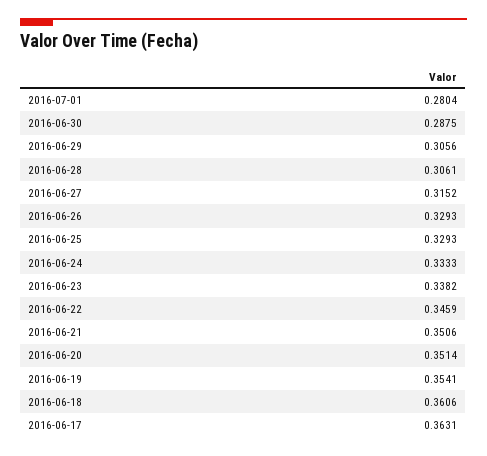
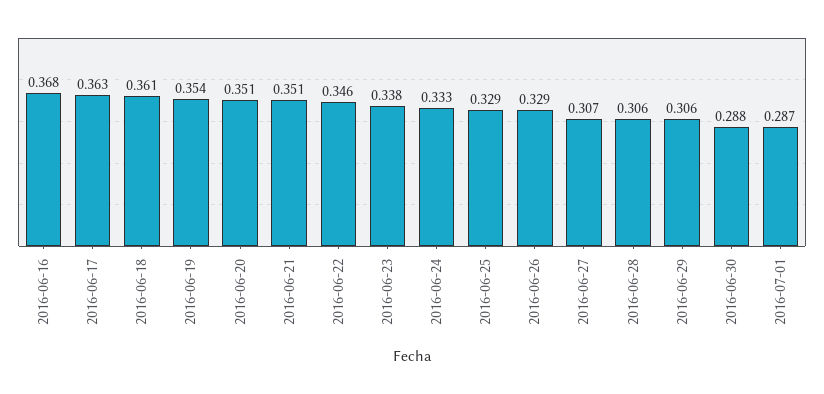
2016-07-01: 0.2804 -> 0.287
2016-06-27: 0.3152 -> 0.307
2016-06-16: none -> 0.368

